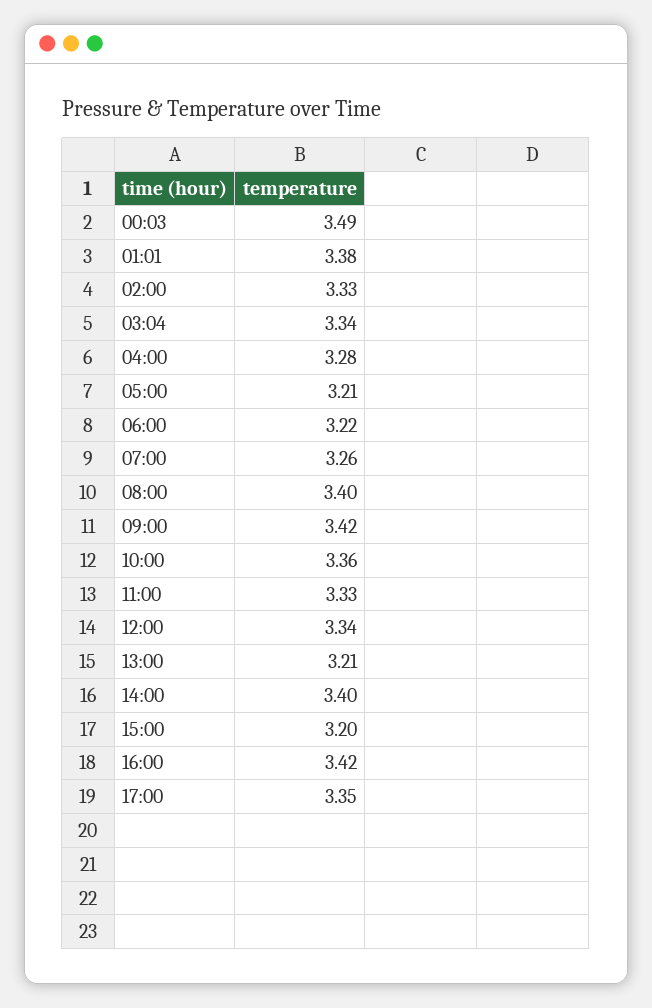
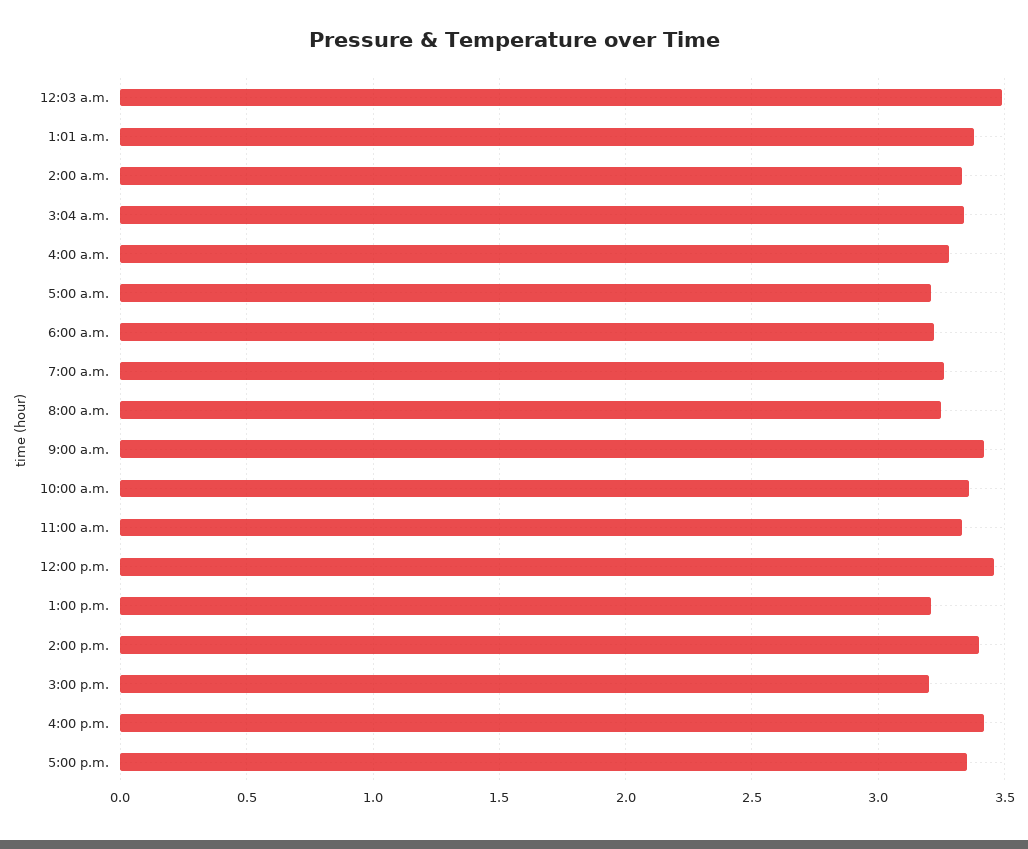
08:00: 3.4 -> 3.25
12:00: 3.34 -> 3.45

